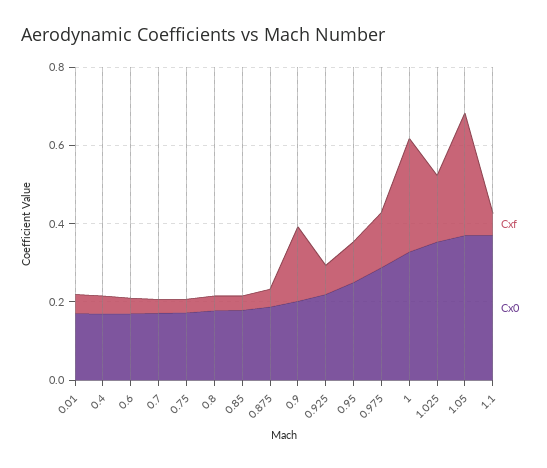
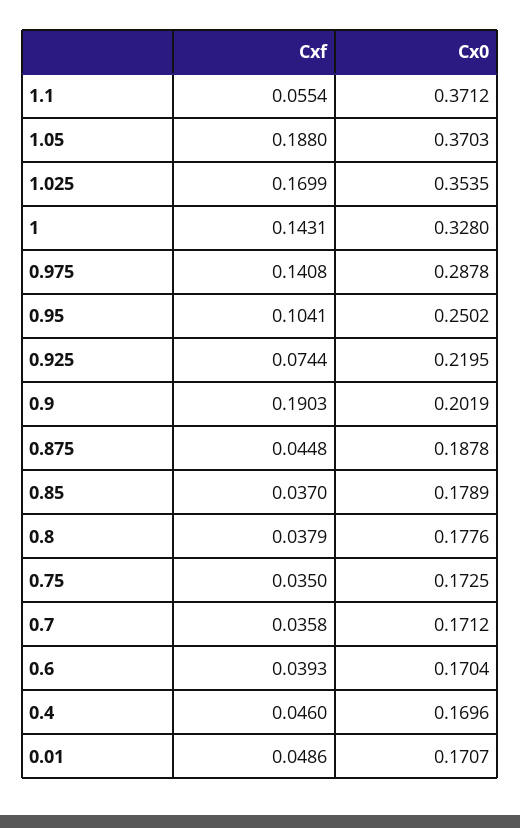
Cxf, 1: 0.3 -> 0.1431
Cxf, 1.05: 0.3 -> 0.188

